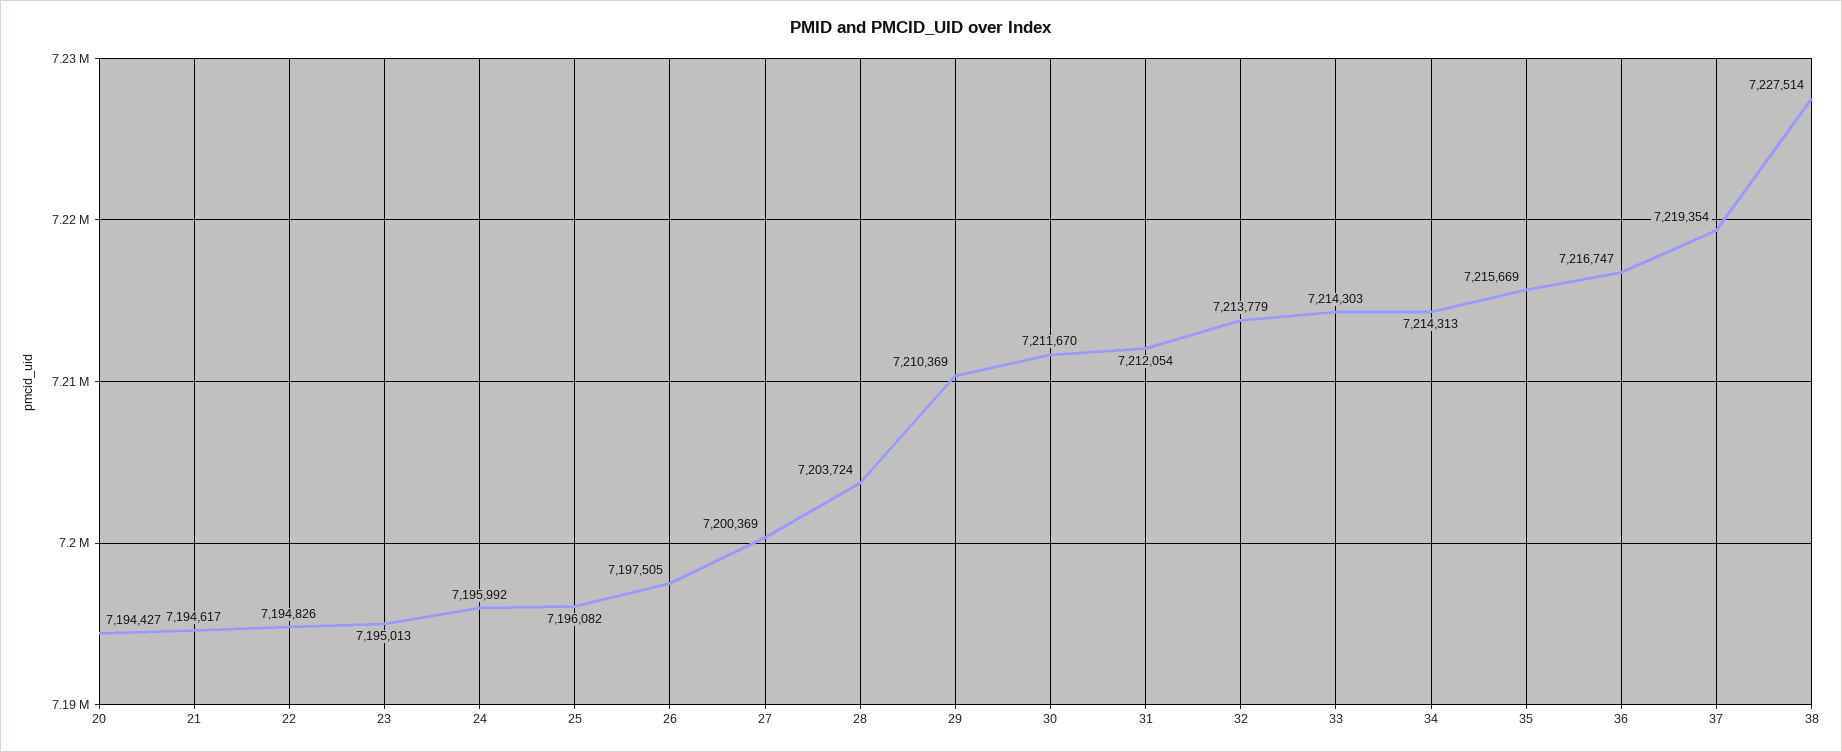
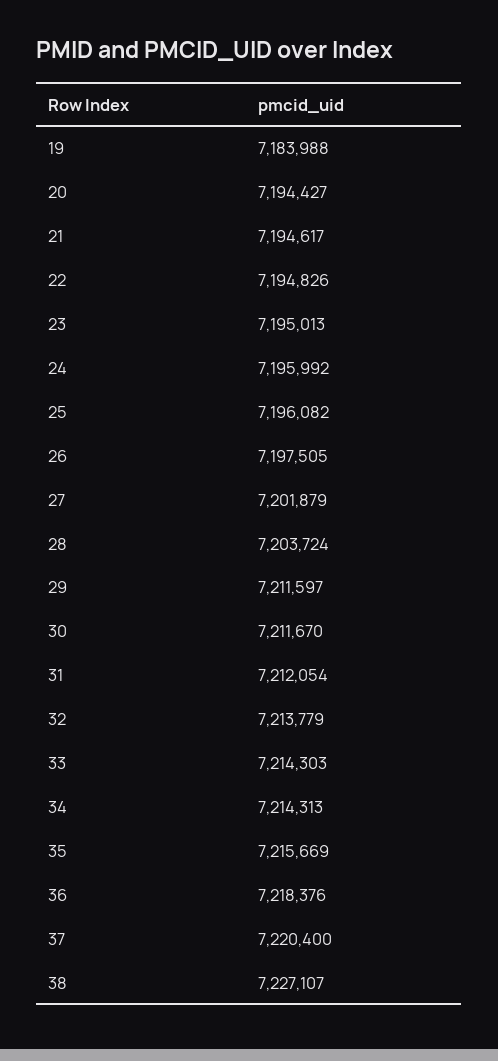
27: 7200369 -> 7201879
29: 7210369 -> 7211597
36: 7216747 -> 7218376
37: 7219354 -> 7220400
38: 7227514 -> 7227107
19: none -> 7183988

